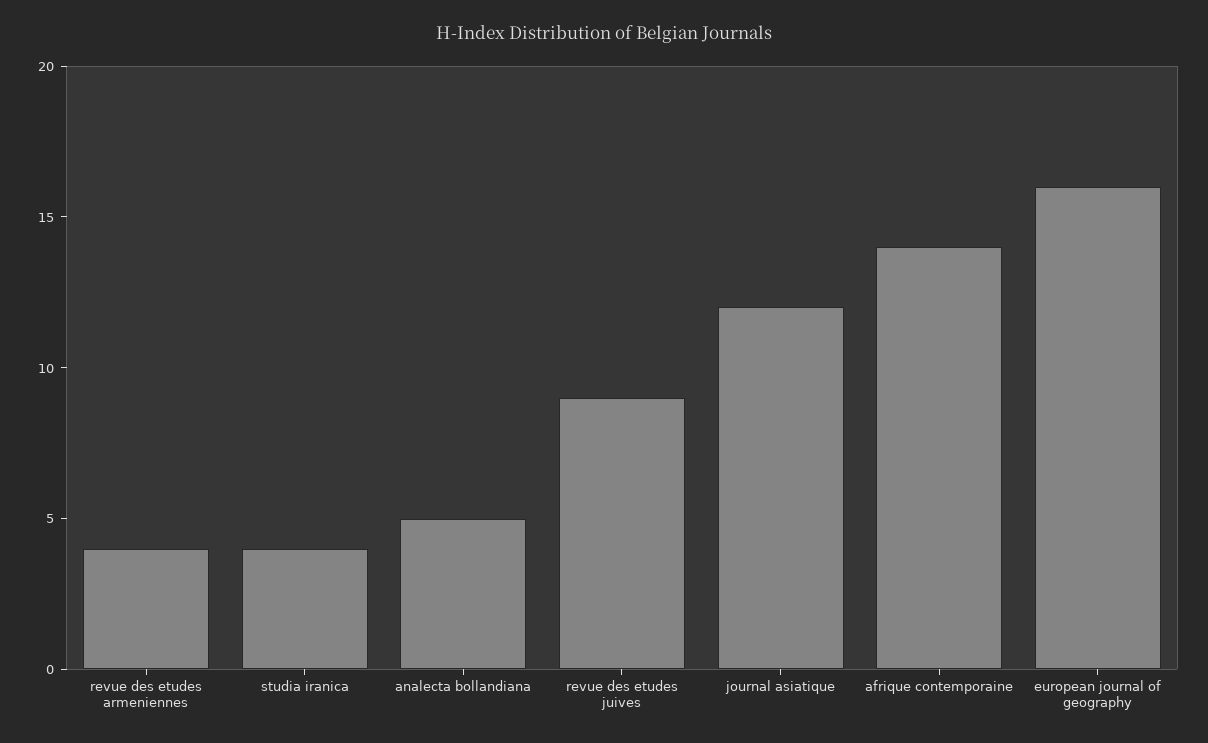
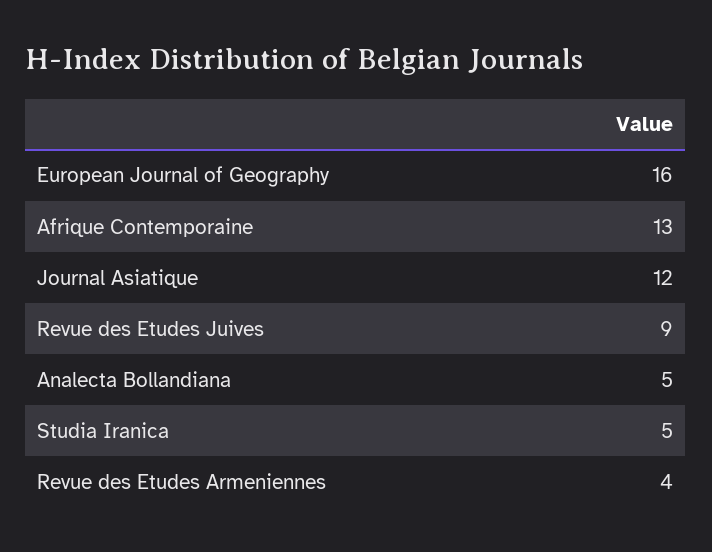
studia iranica: 4 -> 5
afrique contemporaine: 14 -> 13

